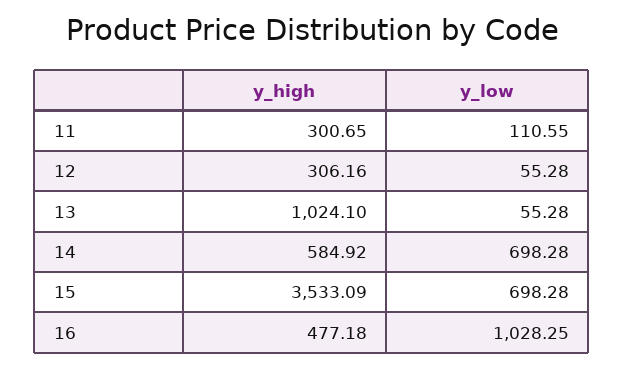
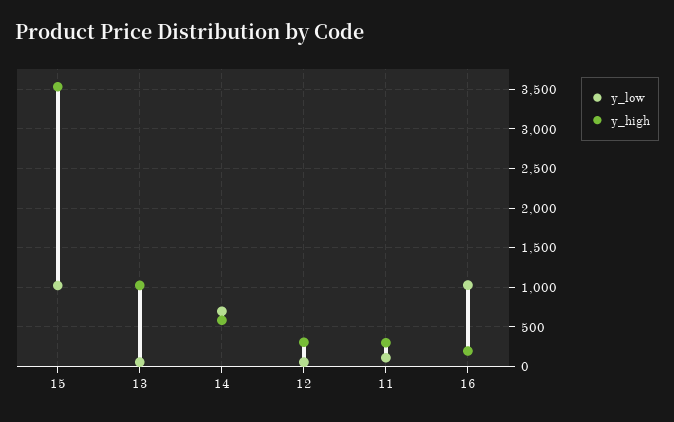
y_low, 15: 698.28 -> 1000
y_high, 16: 477.18 -> 200

